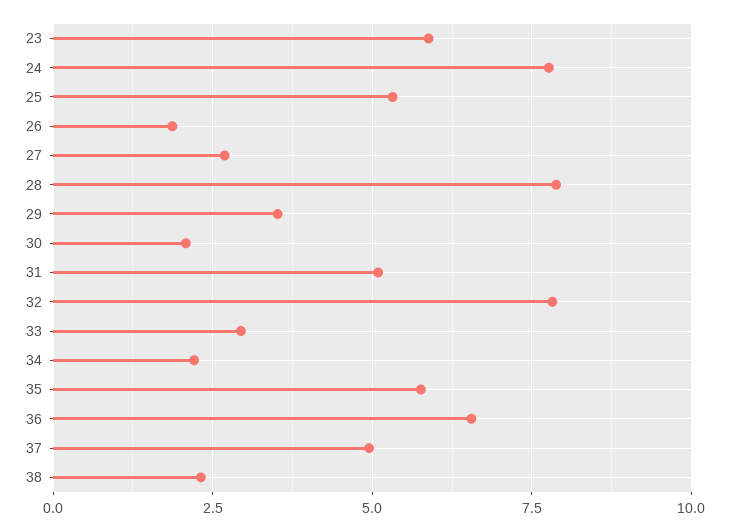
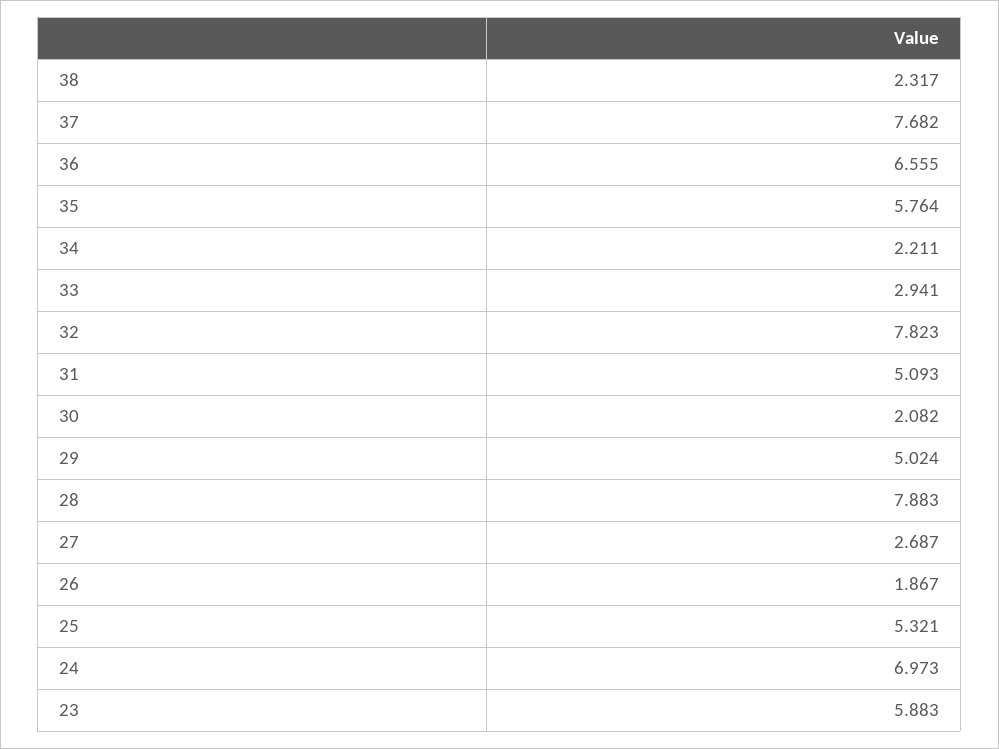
24: 7.75 -> 6.973
29: 3.5 -> 5.024
37: 5 -> 7.682

